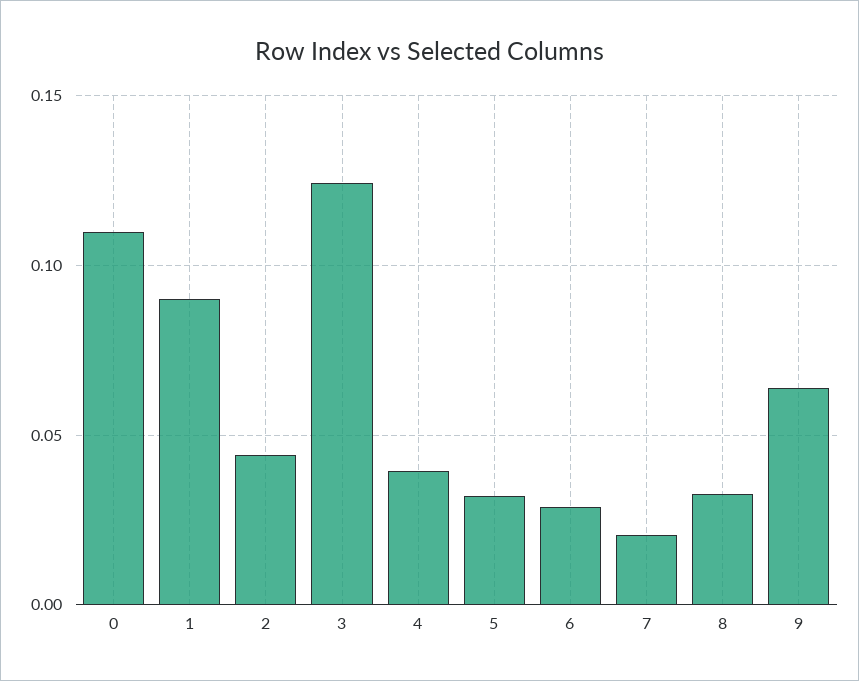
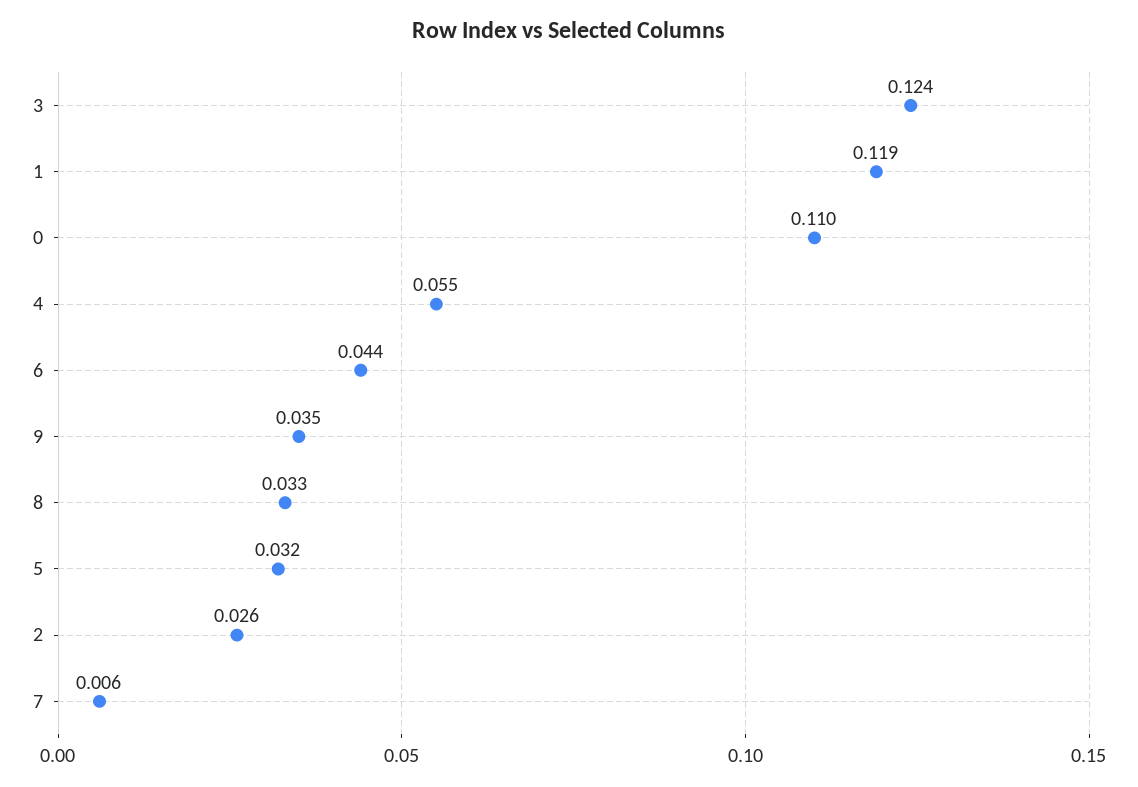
1: 0.09 -> 0.119
2: 0.045 -> 0.026
4: 0.04 -> 0.055
6: 0.03 -> 0.044
7: 0.02 -> 0.006
9: 0.065 -> 0.035

